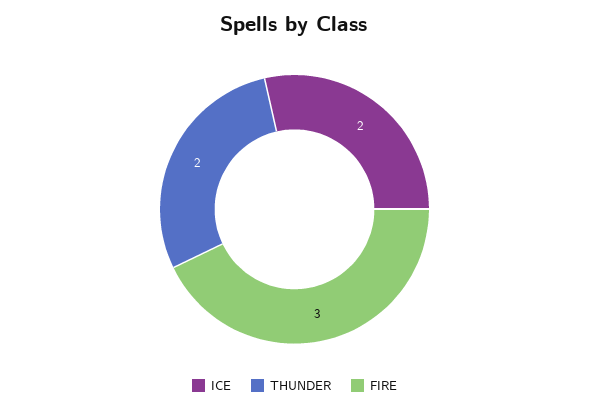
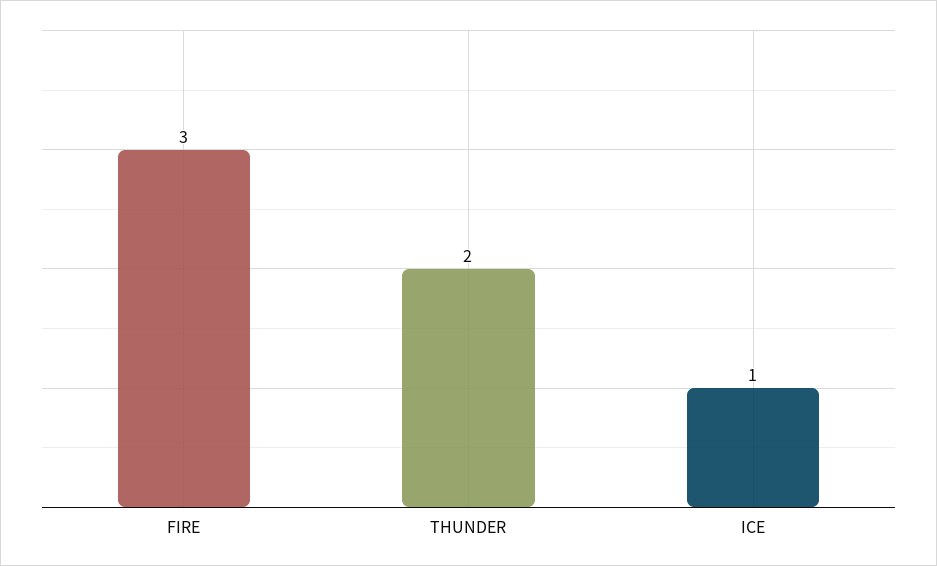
ICE: 2 -> 1

